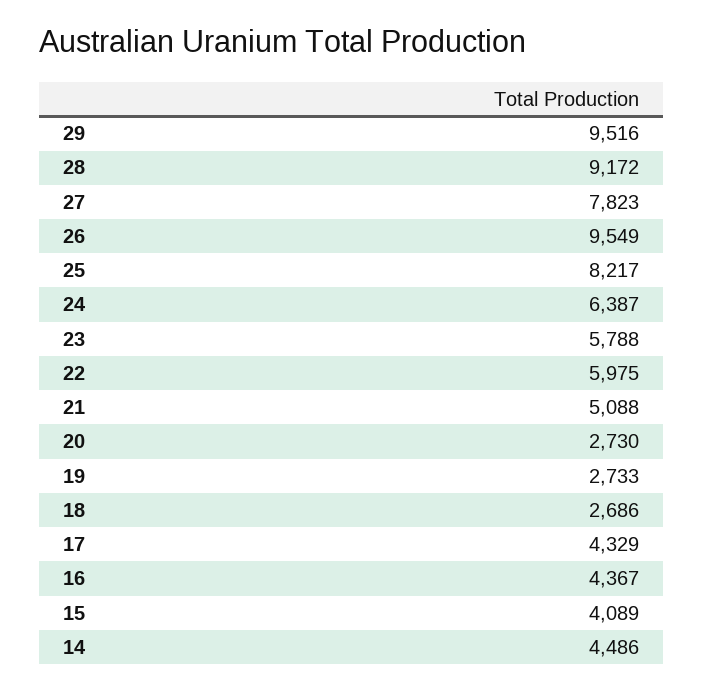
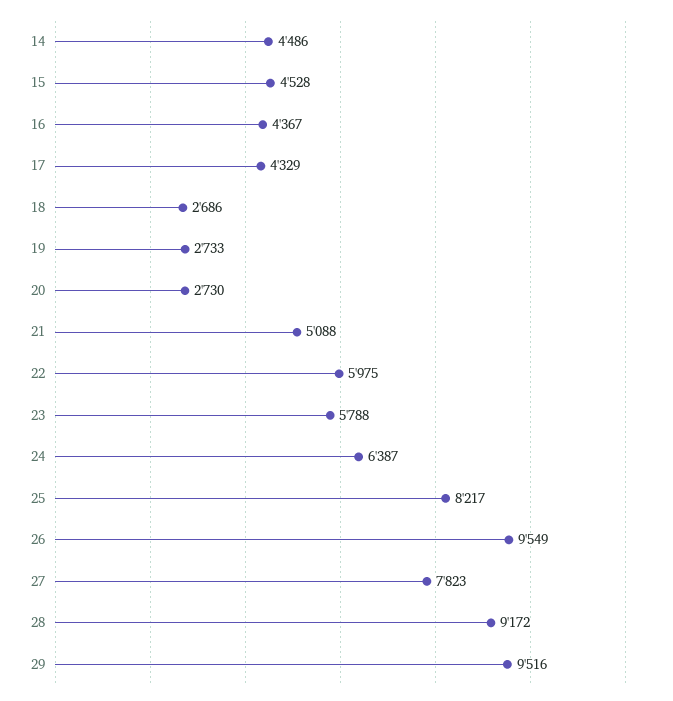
15: 4089 -> 4528

